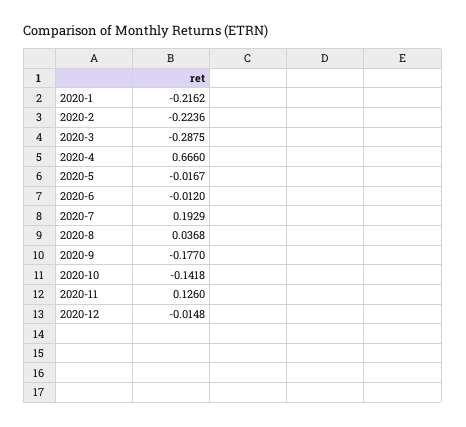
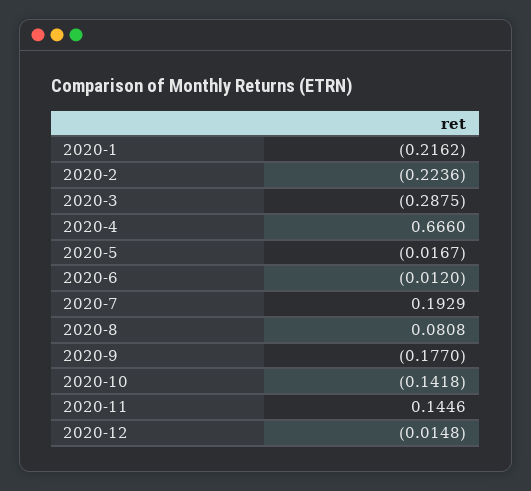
2020-8: 0.0368 -> 0.0808
2020-11: 0.126 -> 0.1446

